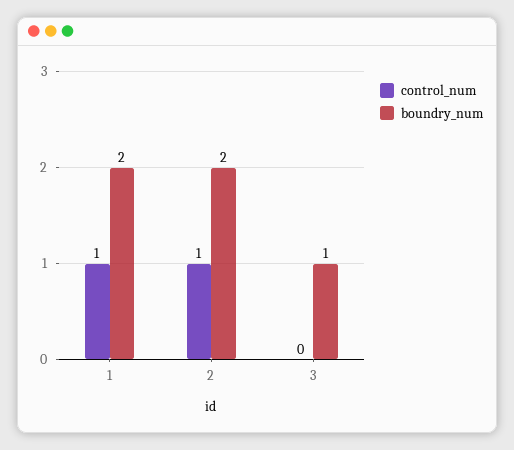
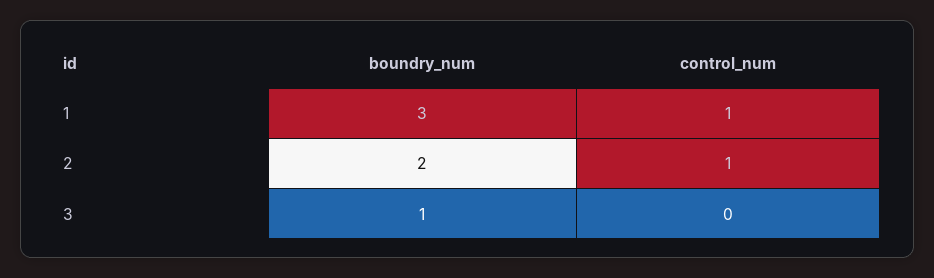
boundry_num, 1: 2 -> 3

